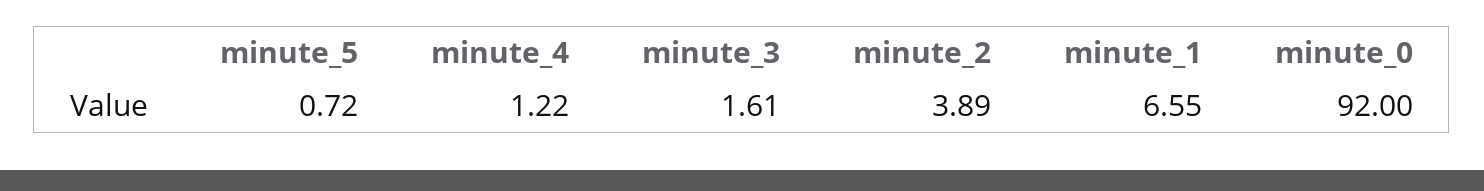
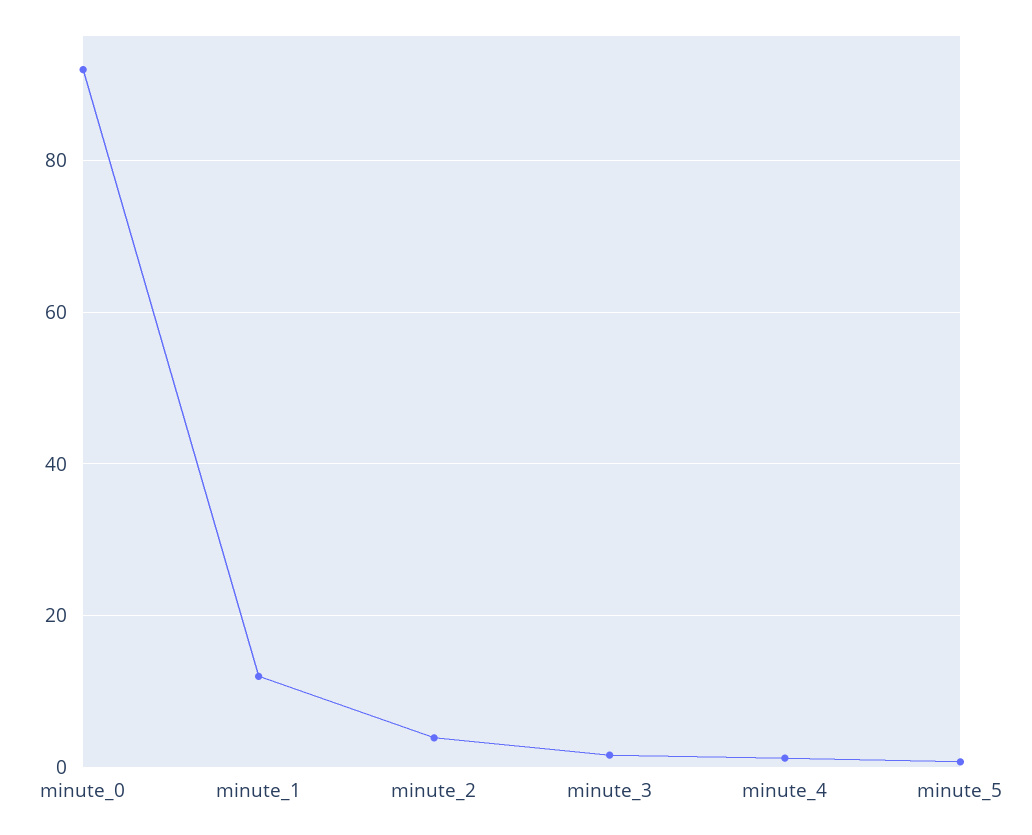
minute_1: 6.55 -> 12

